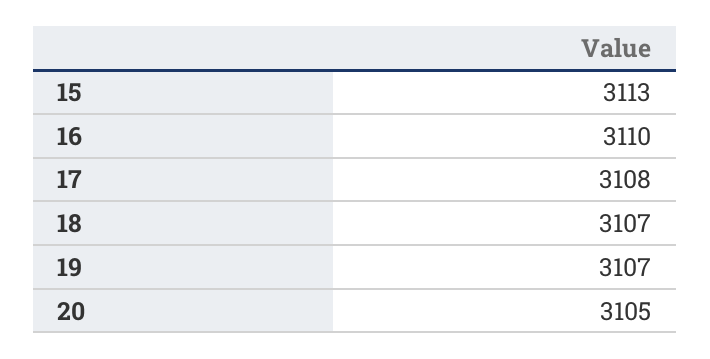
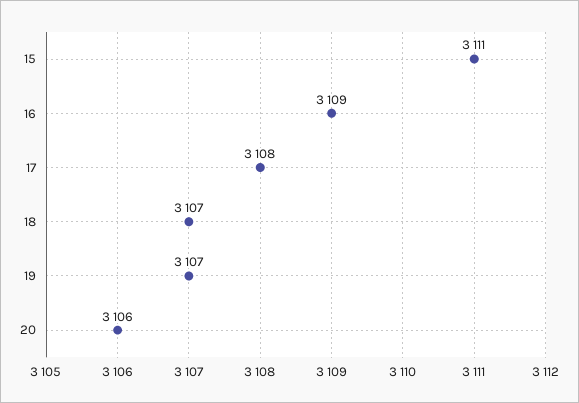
15: 3113 -> 3111
16: 3110 -> 3109
20: 3105 -> 3106

